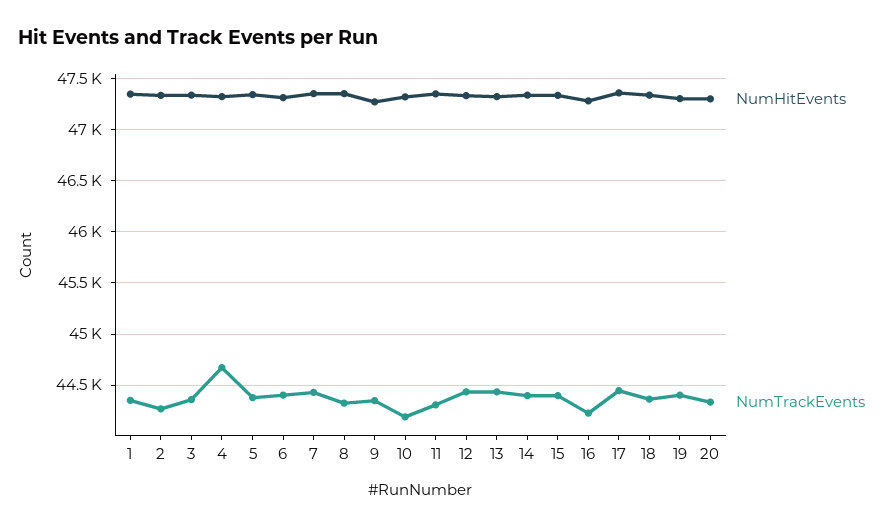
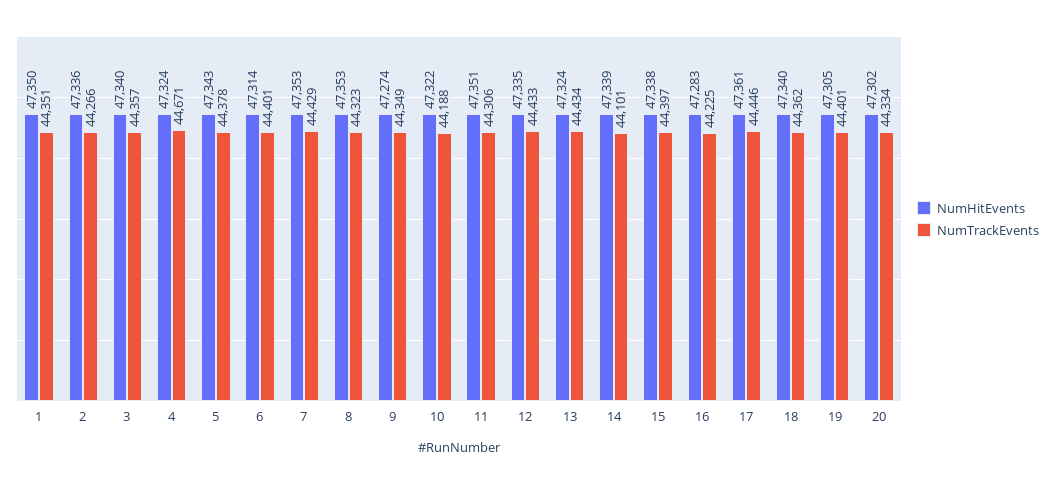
NumTrackEvents, 14: 44400 -> 44101

